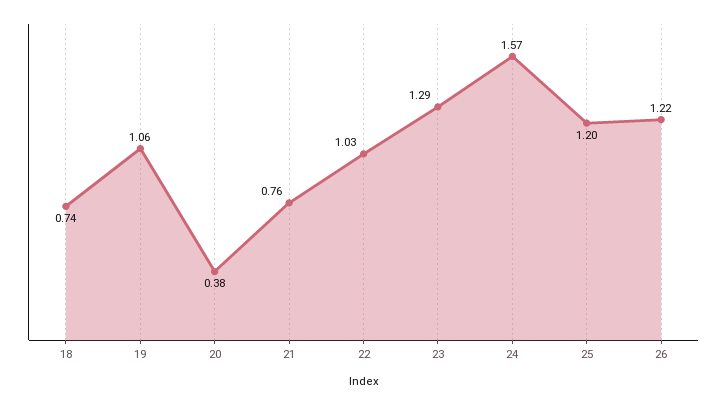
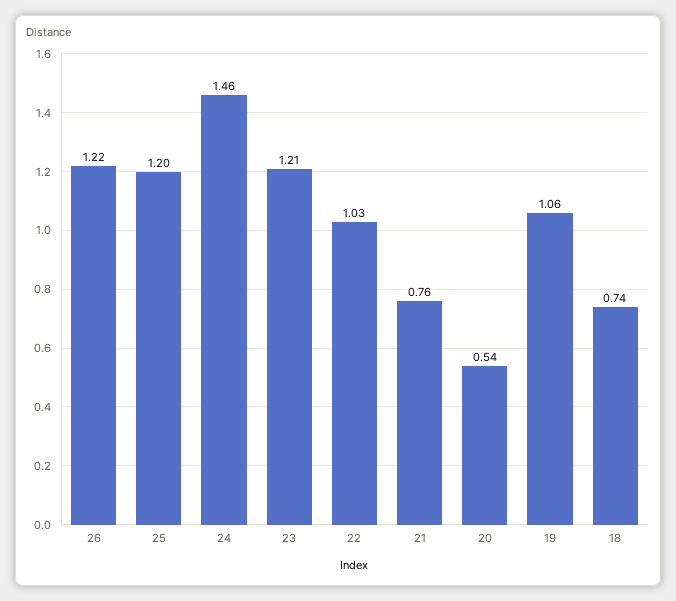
20: 0.38 -> 0.54
23: 1.29 -> 1.21
24: 1.57 -> 1.46

